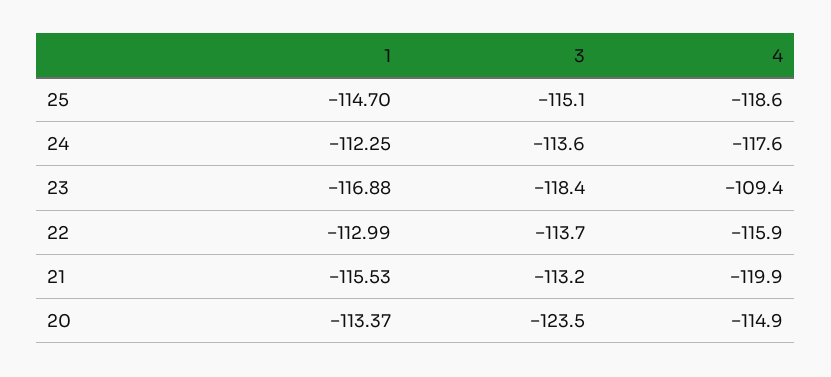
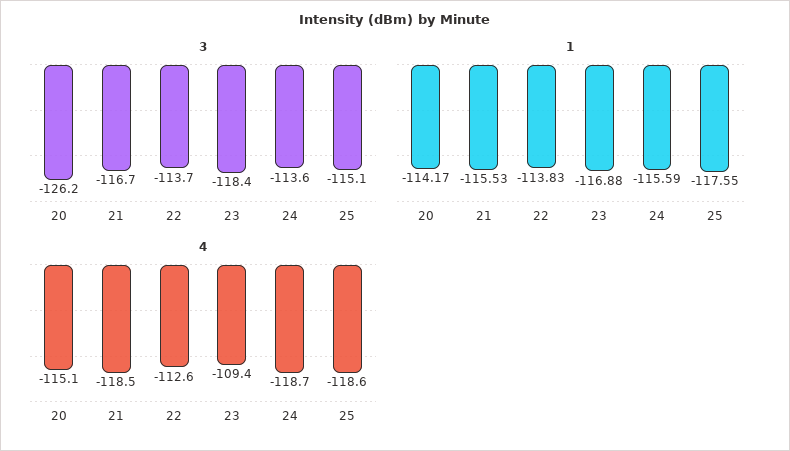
1, 25: -114.7 -> -117.55
1, 24: -112.25 -> -115.59
4, 24: -117.6 -> -118.7
1, 22: -112.99 -> -113.83
4, 22: -115.9 -> -112.6
3, 21: -113.2 -> -116.7
4, 21: -119.9 -> -118.5
1, 20: -113.37 -> -114.17
3, 20: -123.5 -> -126.2
4, 20: -114.9 -> -115.1

